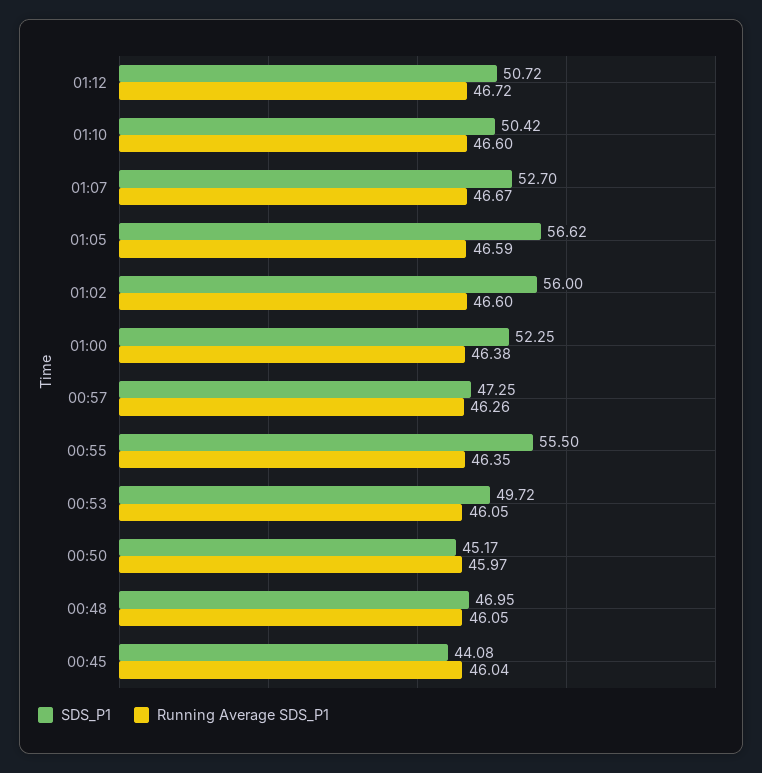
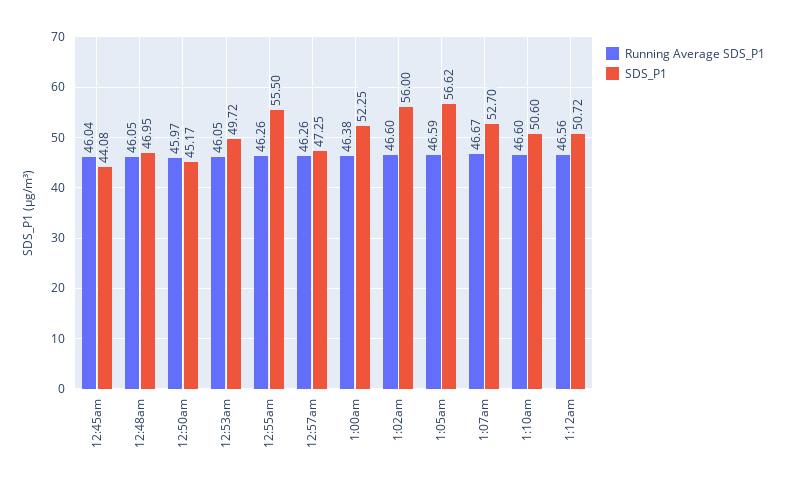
Running Average SDS_P1, 01:12: 46.72 -> 46.56
SDS_P1, 01:10: 50.42 -> 50.6
Running Average SDS_P1, 00:55: 46.35 -> 46.26

